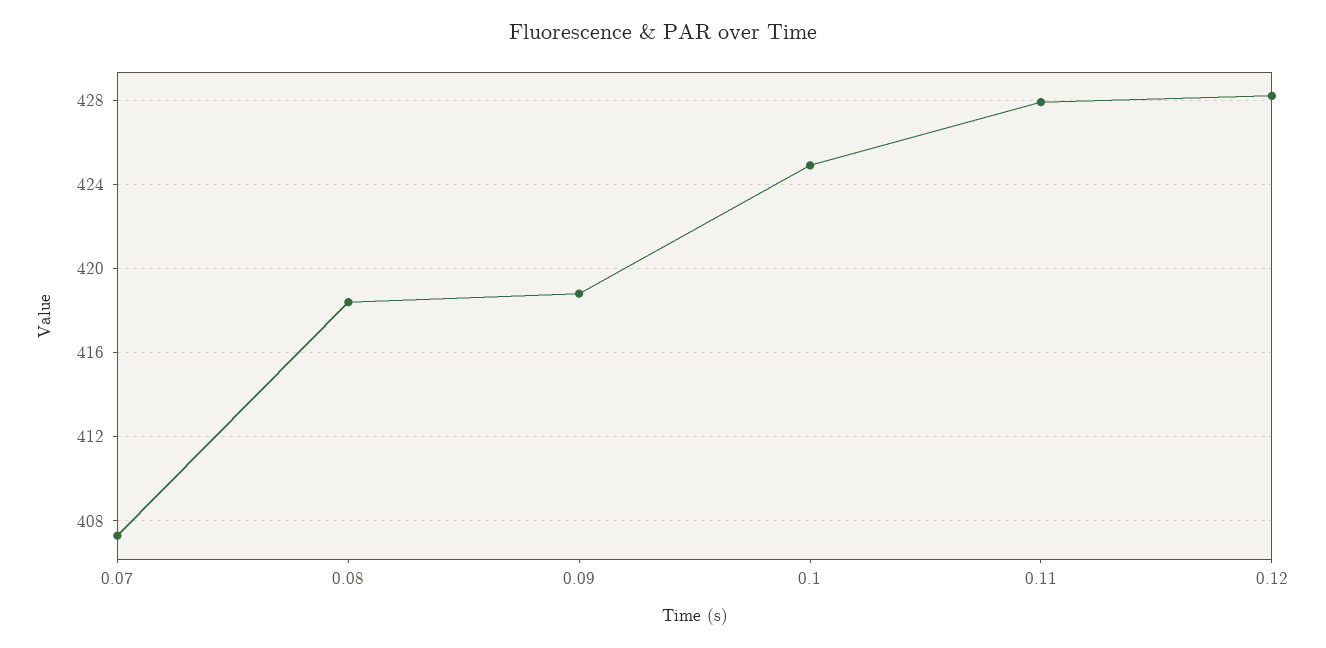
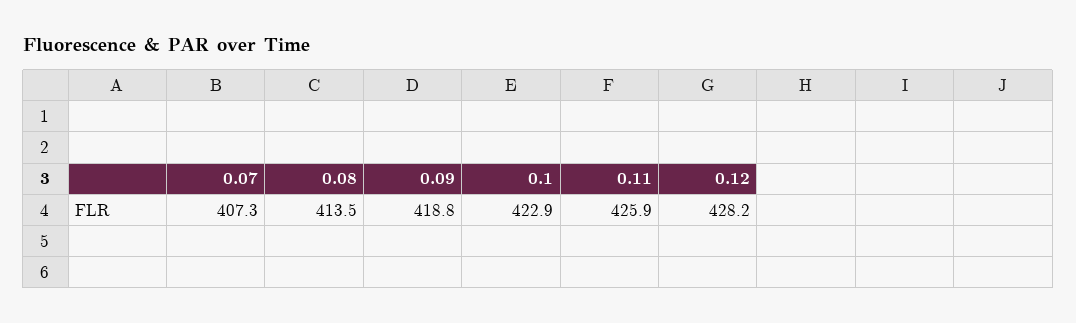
0.08: 418.5 -> 413.5
0.1: 425 -> 422.9
0.11: 428 -> 425.9

